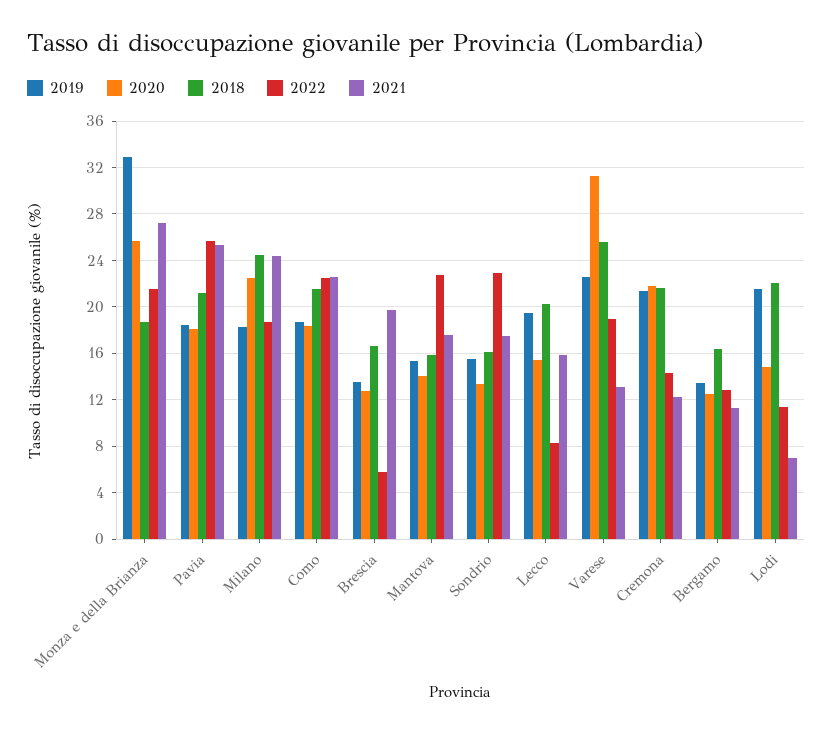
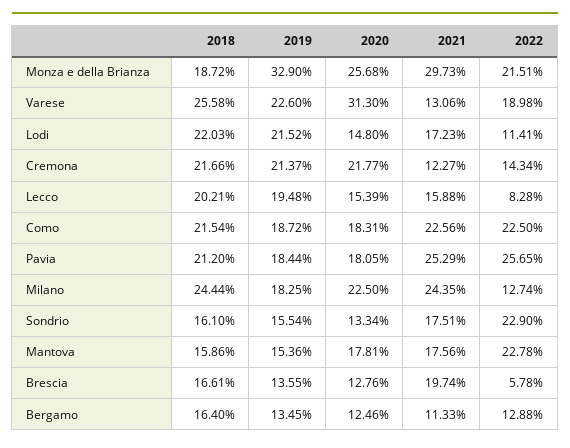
2021, Monza e della Brianza: 27 -> 29.73
2022, Milano: 19 -> 12.74
2020, Mantova: 14 -> 17.81
2021, Lodi: 7 -> 17.23

